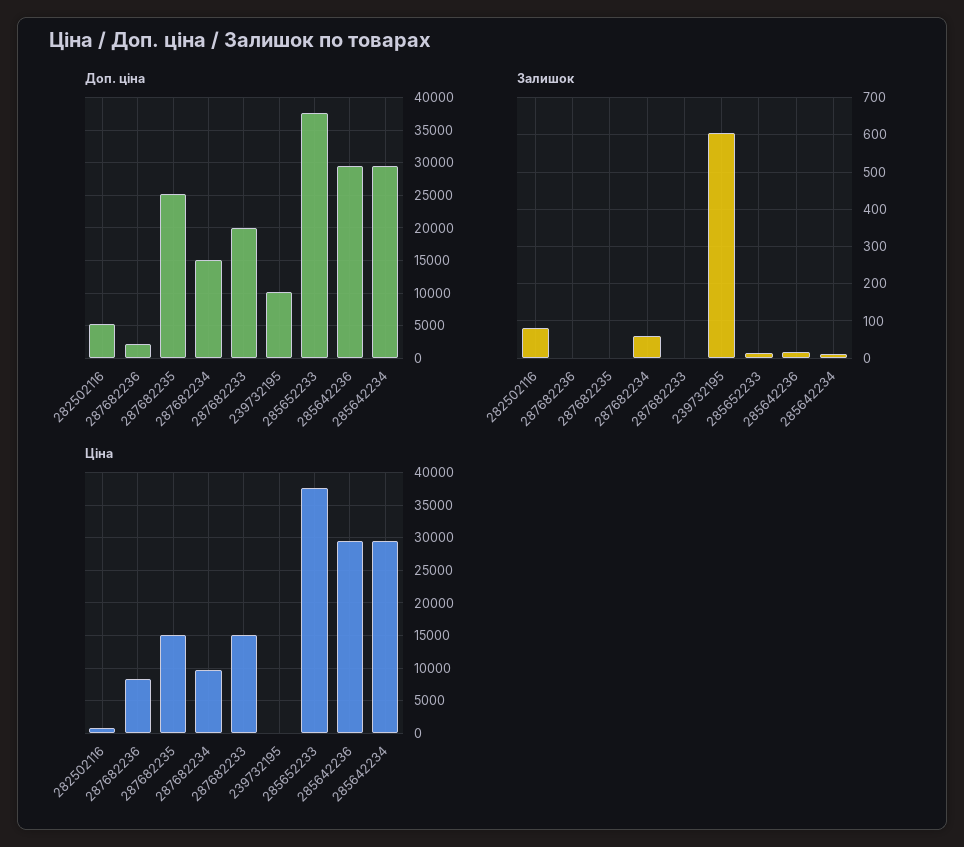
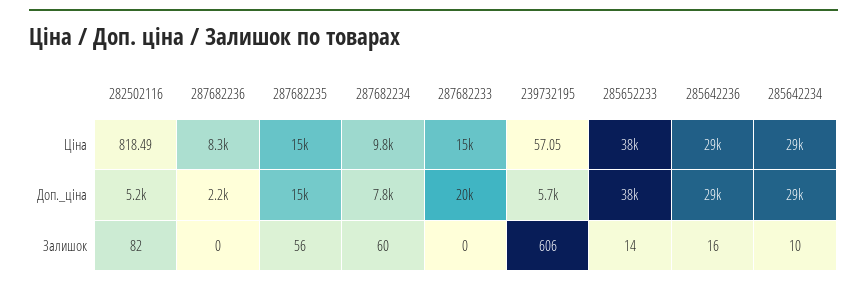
Доп. ціна, 287682235: 25000 -> 15000
Доп. ціна, 287682234: 15000 -> 7800
Доп. ціна, 239732195: 10000 -> 5700
Залишок, 287682235: 0 -> 56

